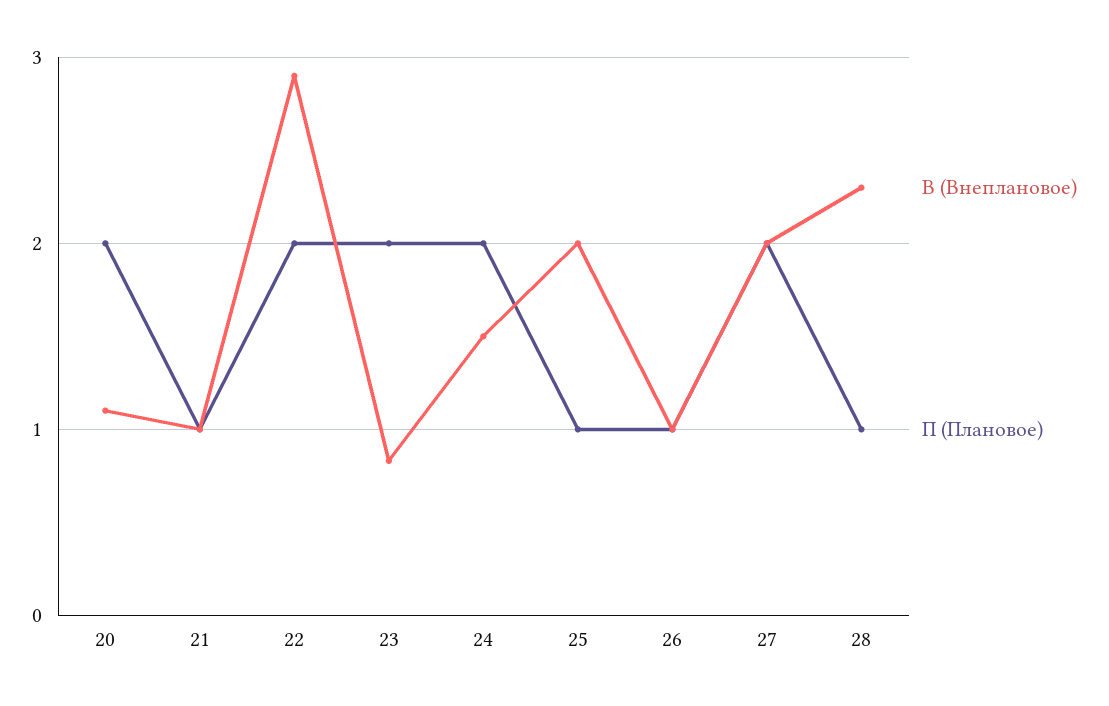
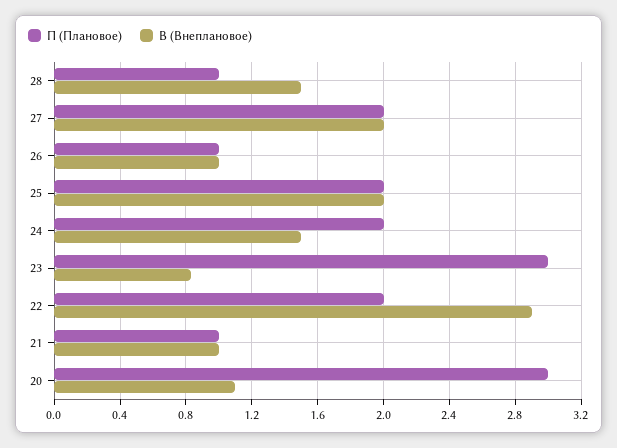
П (Плановое), 20: 2 -> 3
П (Плановое), 23: 2 -> 3
П (Плановое), 25: 1 -> 2
В (Внеплановое), 28: 2.3 -> 1.5

